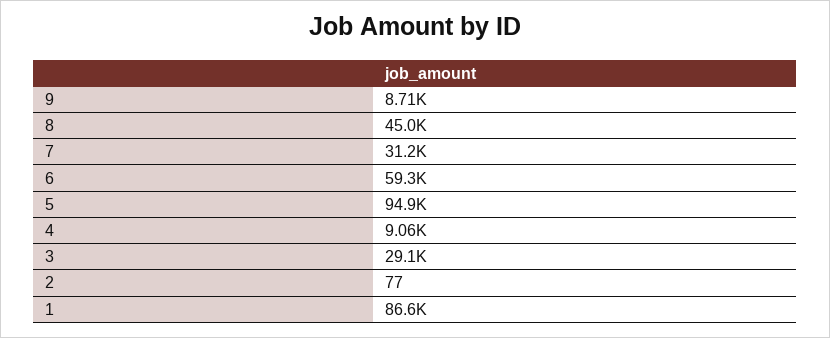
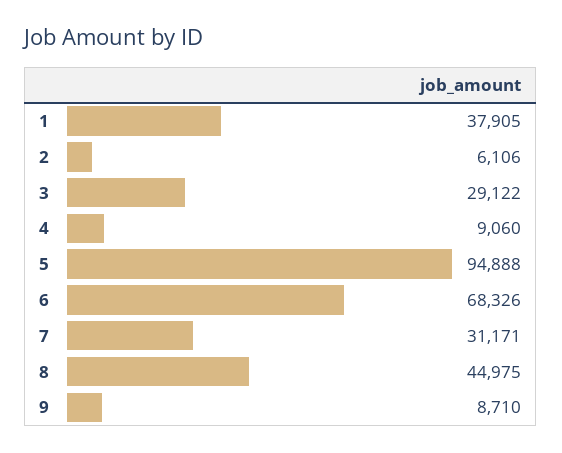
6: 59300 -> 68326
2: 77 -> 6106
1: 86600 -> 37905

